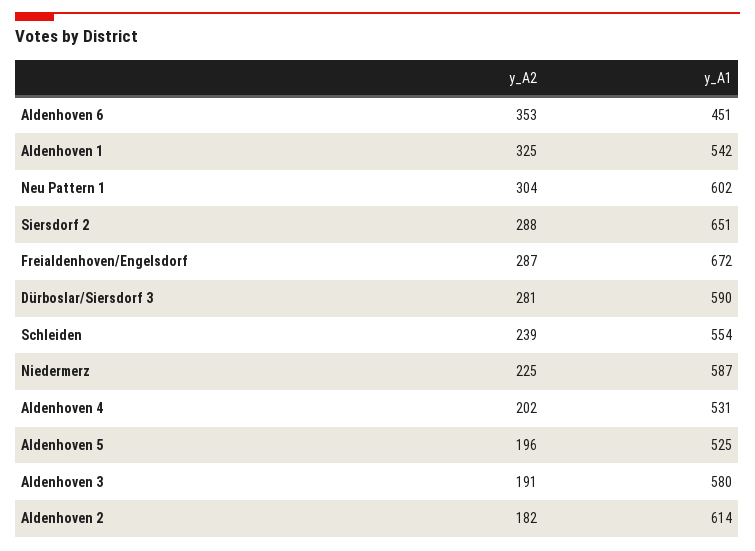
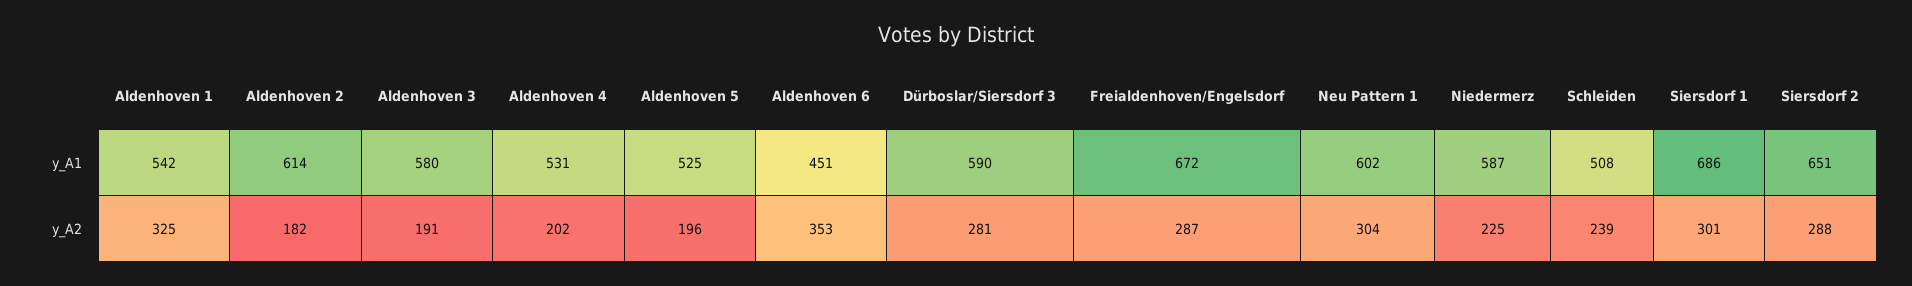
y_A1, Schleiden: 554 -> 508
y_A1, Siersdorf 1: none -> 686
y_A2, Siersdorf 1: none -> 301

